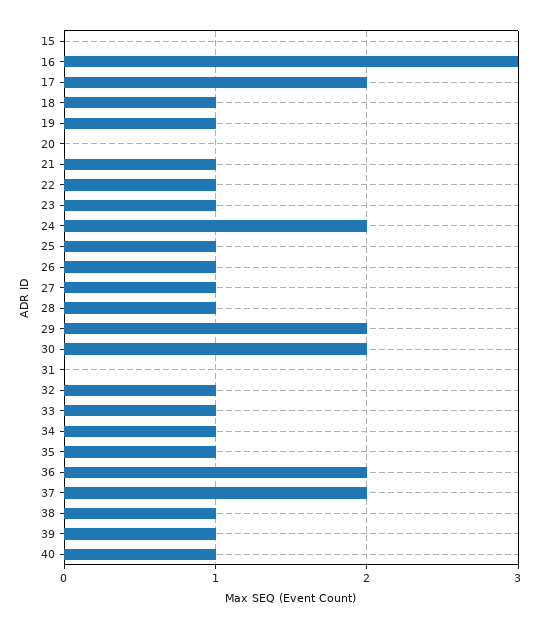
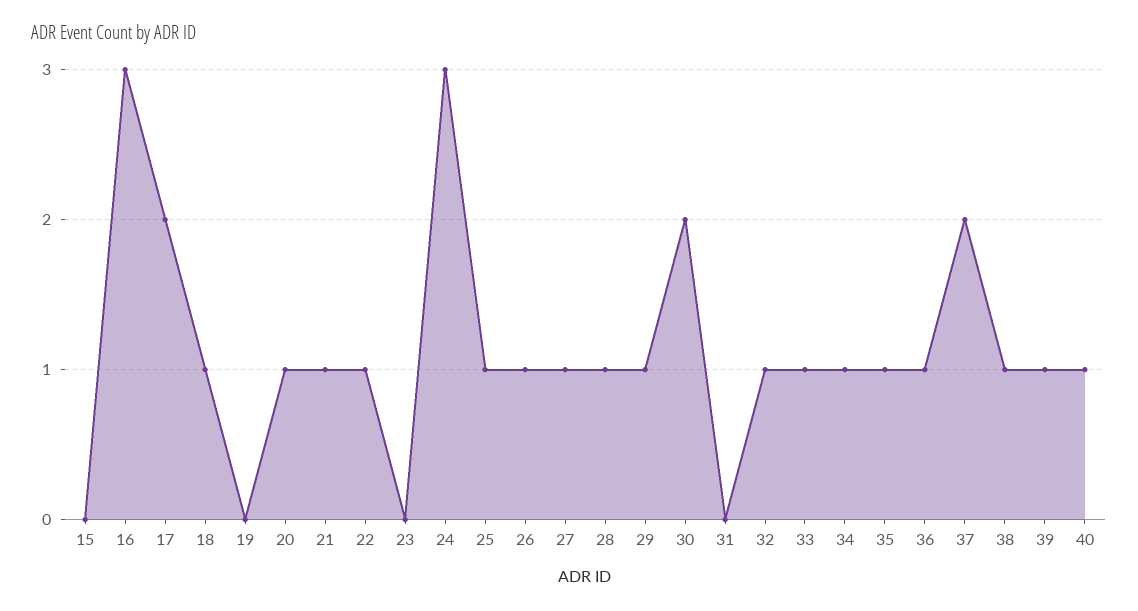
19: 1 -> 0
20: 0 -> 1
23: 1 -> 0
24: 2 -> 3
29: 2 -> 1
36: 2 -> 1

